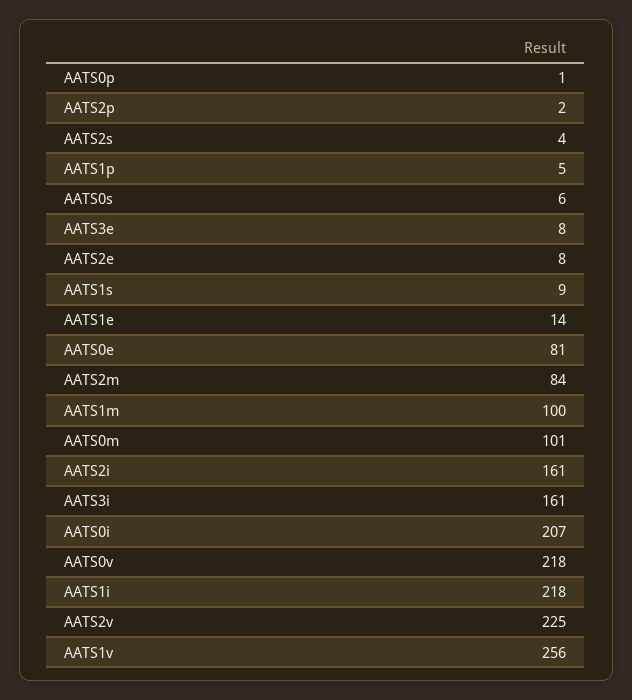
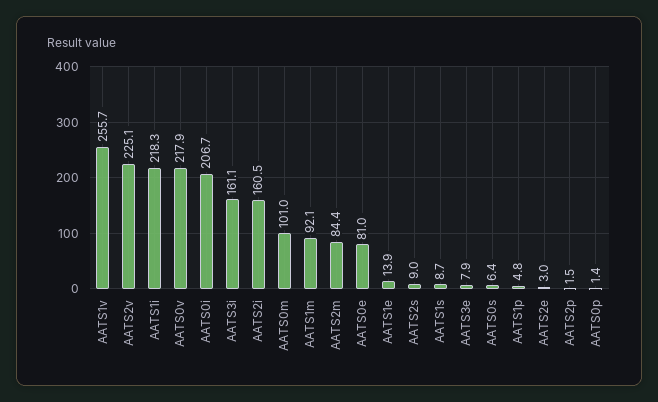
AATS2s: 4 -> 9
AATS2e: 8 -> 3
AATS1m: 100 -> 92.1

